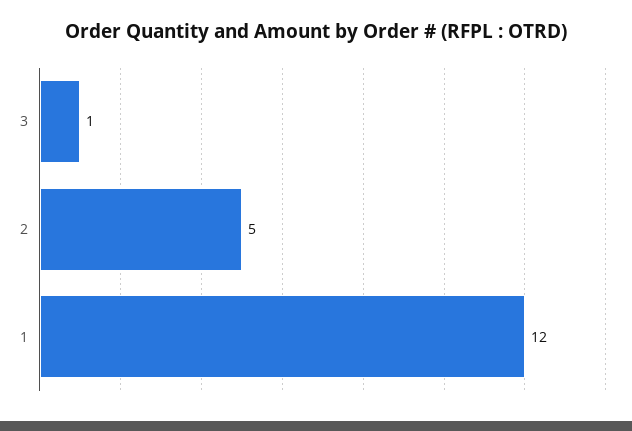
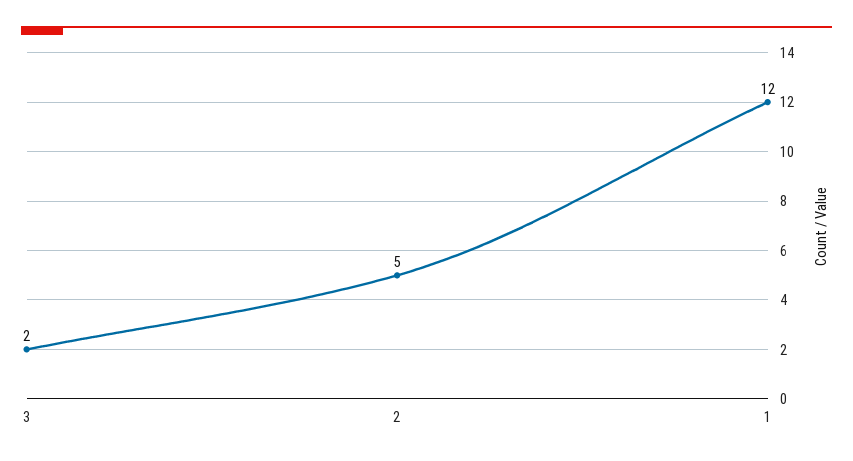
3: 1 -> 2

